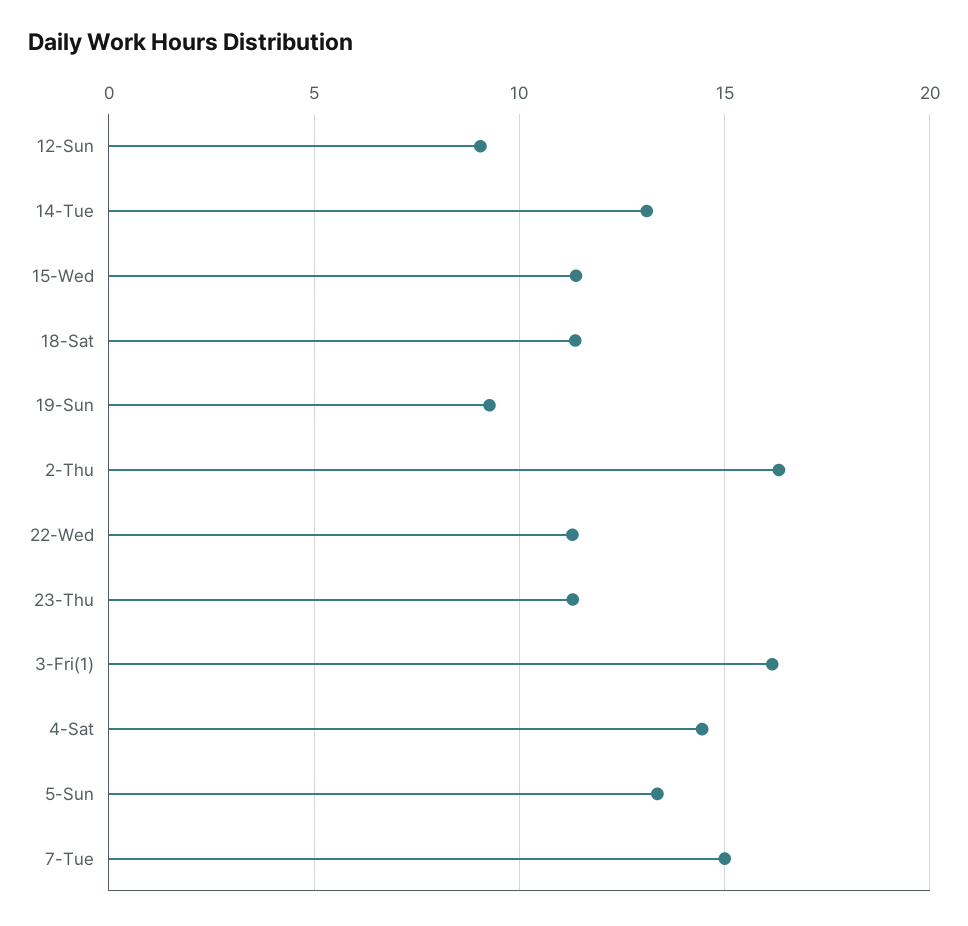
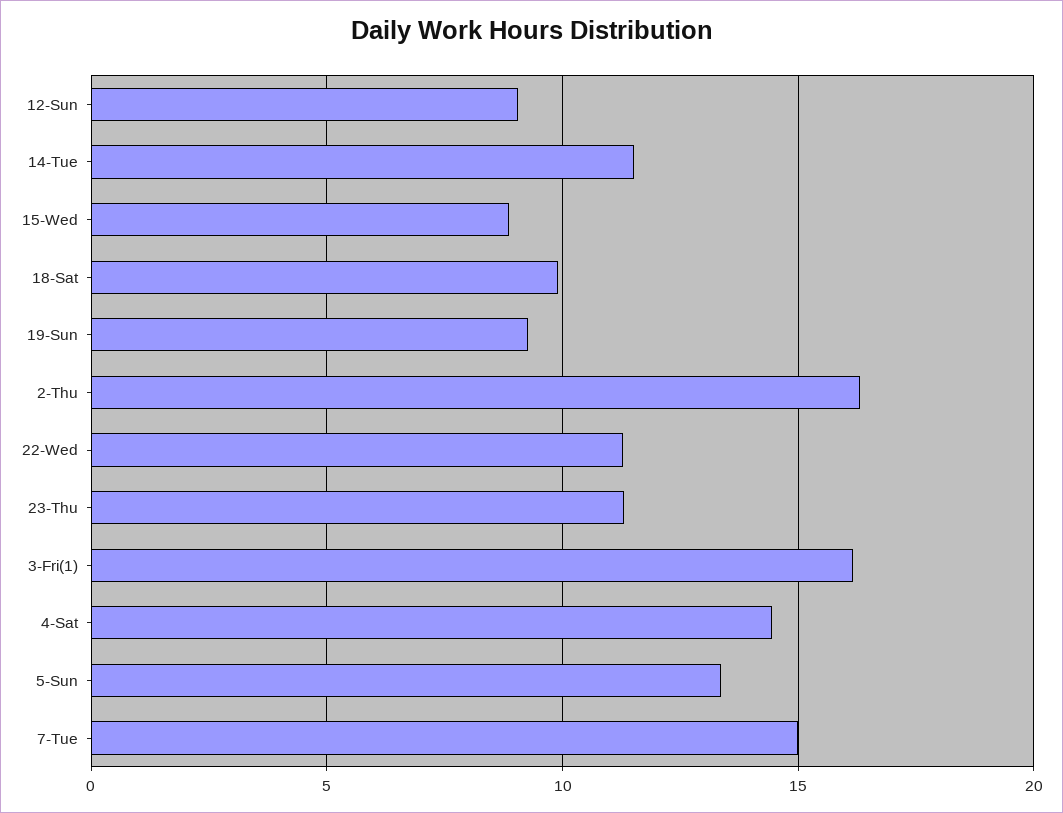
14-Tue: 13 -> 11.5
15-Wed: 11.5 -> 9
18-Sat: 11.5 -> 10

